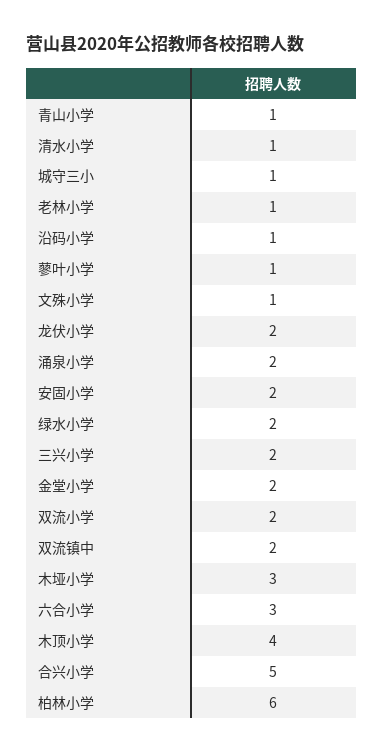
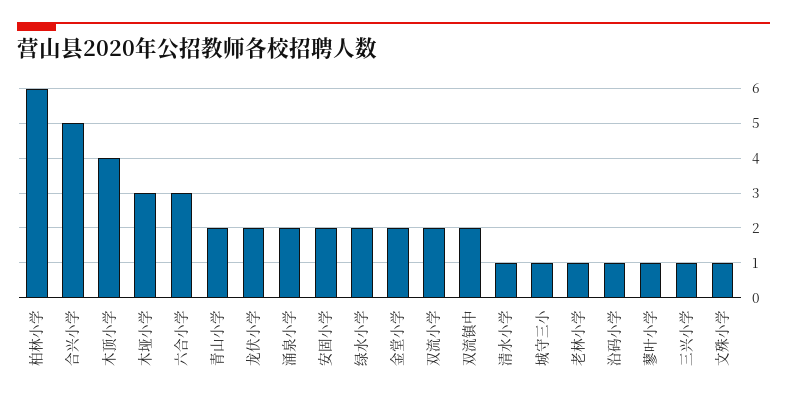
青山小学: 1 -> 2
三兴小学: 2 -> 1

